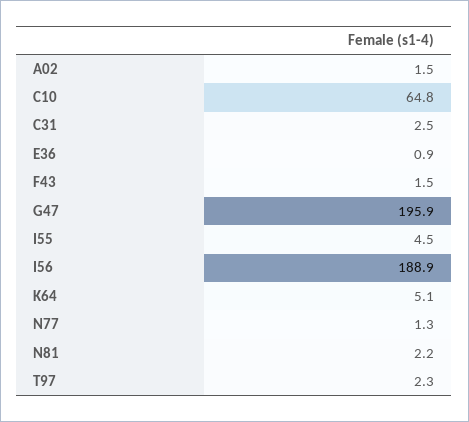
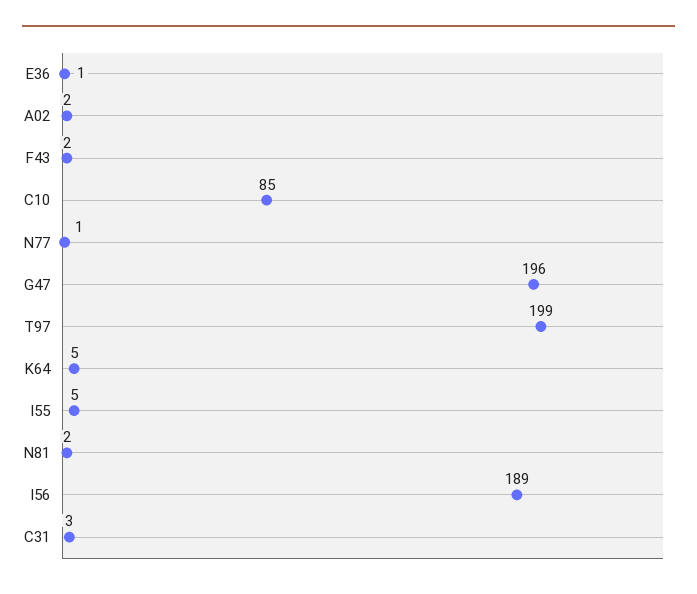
C10: 64.8 -> 85
T97: 2.3 -> 199

